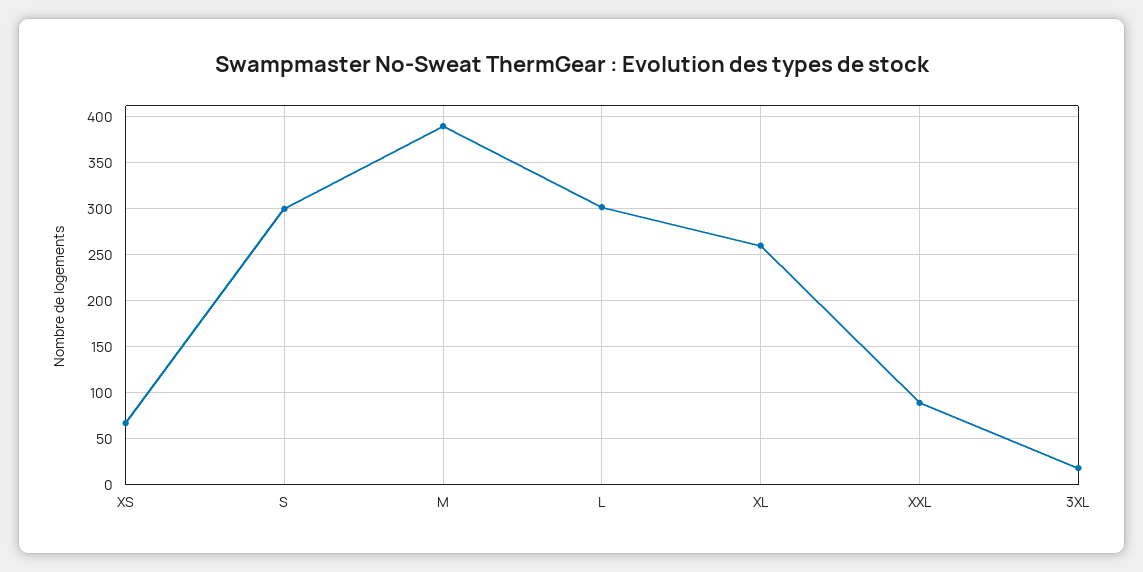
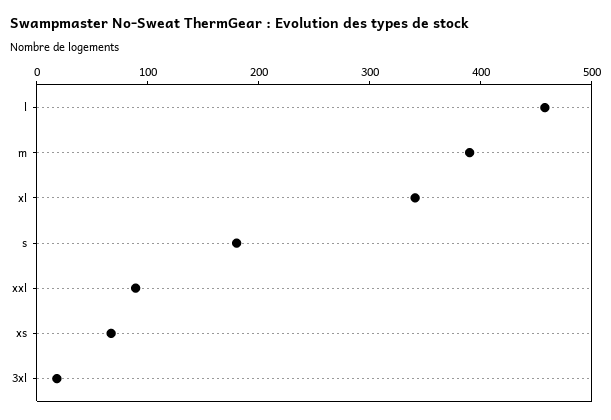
S: 300 -> 180
L: 300 -> 460
XL: 260 -> 340

